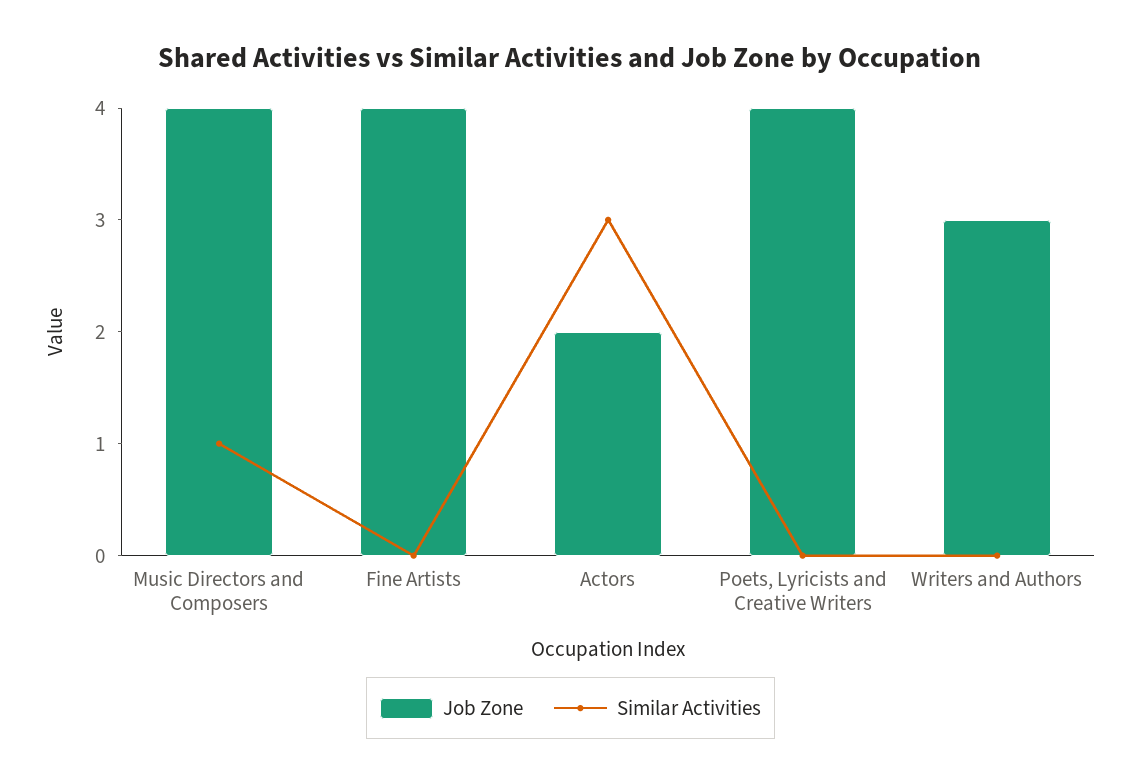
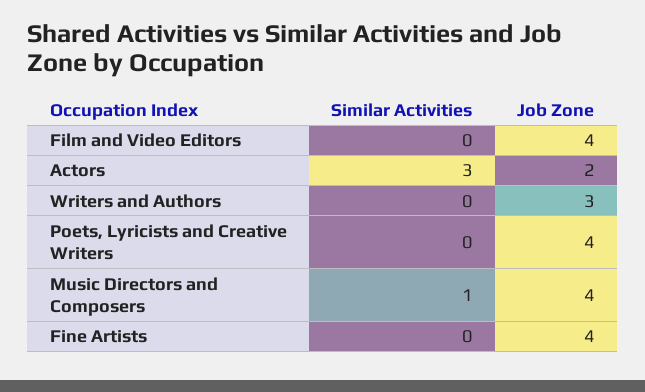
Similar Activities, Film and Video Editors: none -> 0
Job Zone, Film and Video Editors: none -> 4

